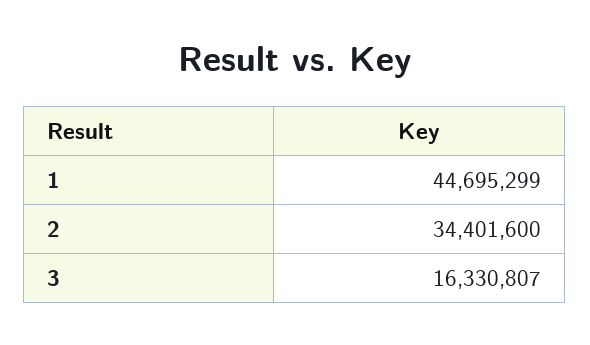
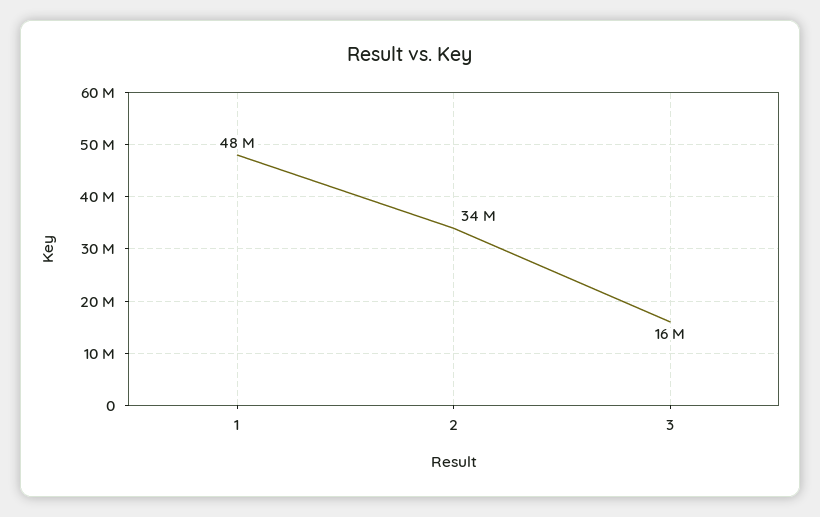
1: 44695299 -> 48000000

